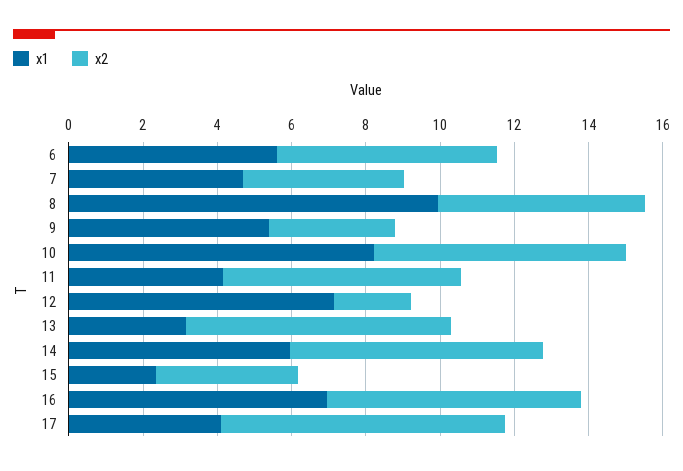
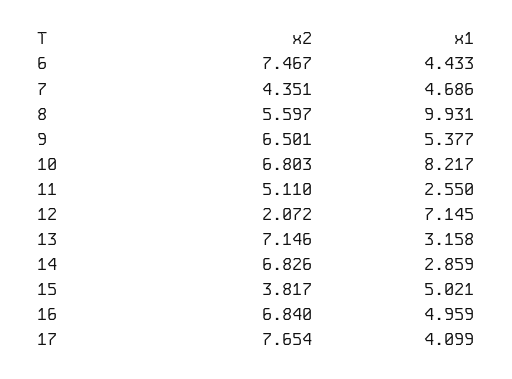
x1, 6: 5.5 -> 4.433
x2, 6: 6 -> 7.467
x2, 9: 3.5 -> 6.501
x1, 11: 4 -> 2.55
x2, 11: 6.5 -> 5.11
x1, 14: 6 -> 2.859
x1, 15: 2.5 -> 5.021
x1, 16: 7 -> 4.959

